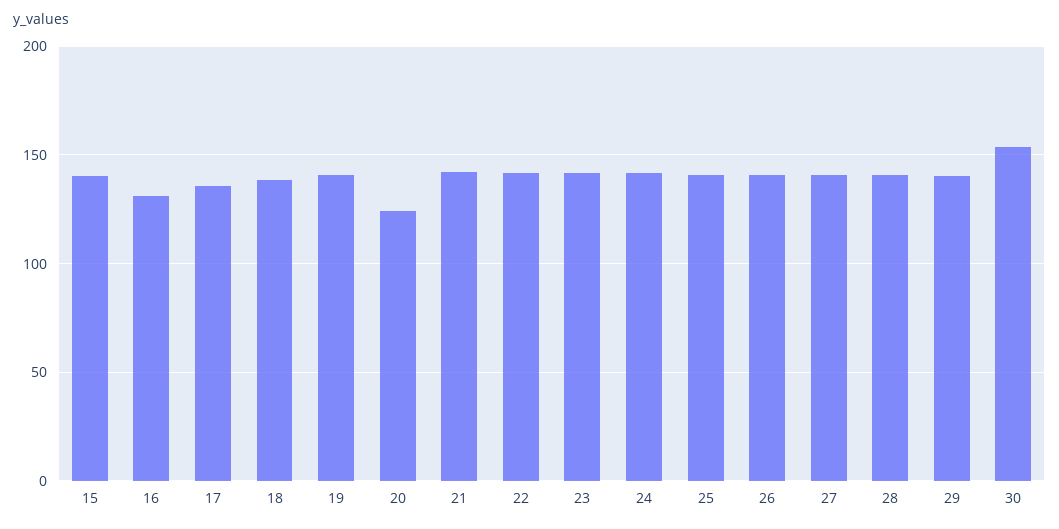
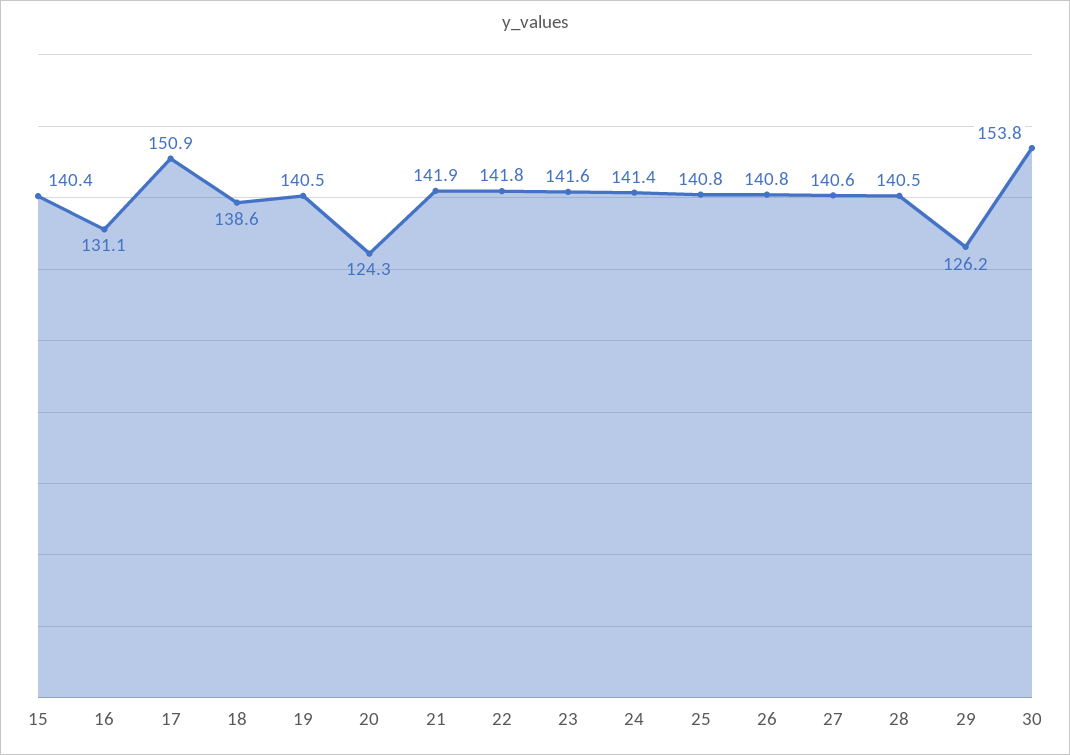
17: 135 -> 150.9
29: 140 -> 126.2

